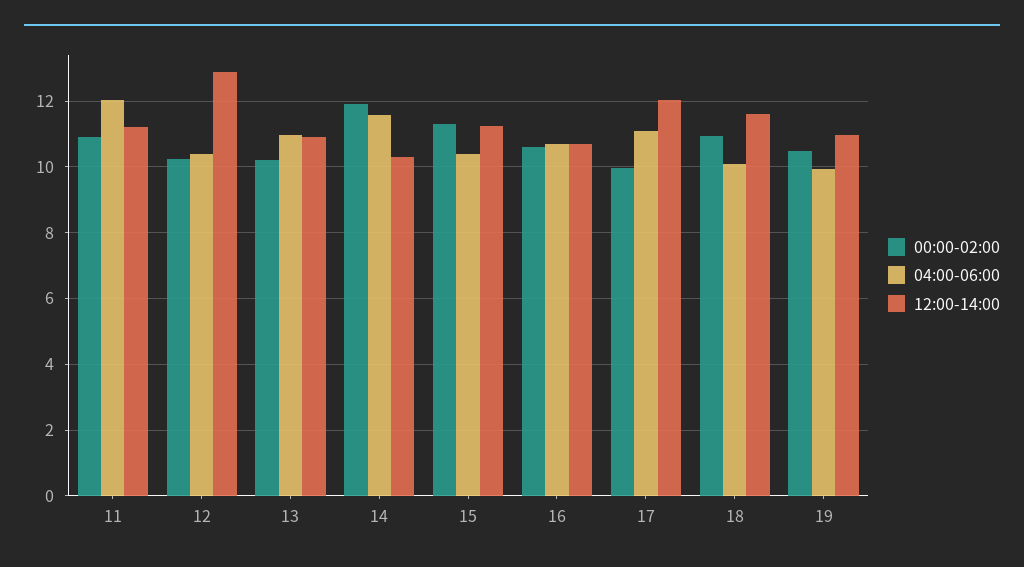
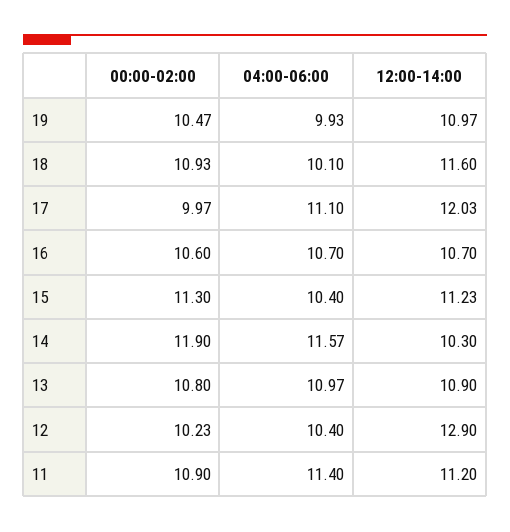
04:00-06:00, 11: 12 -> 11.4
00:00-02:00, 13: 10.2 -> 10.8

